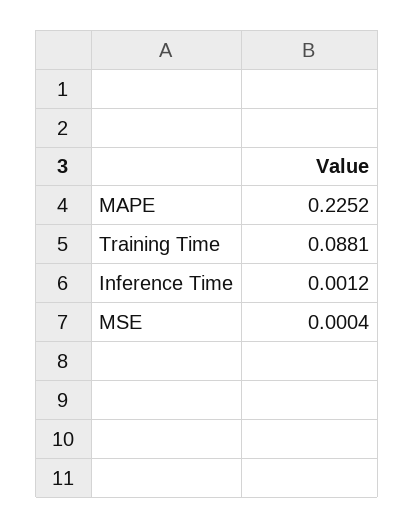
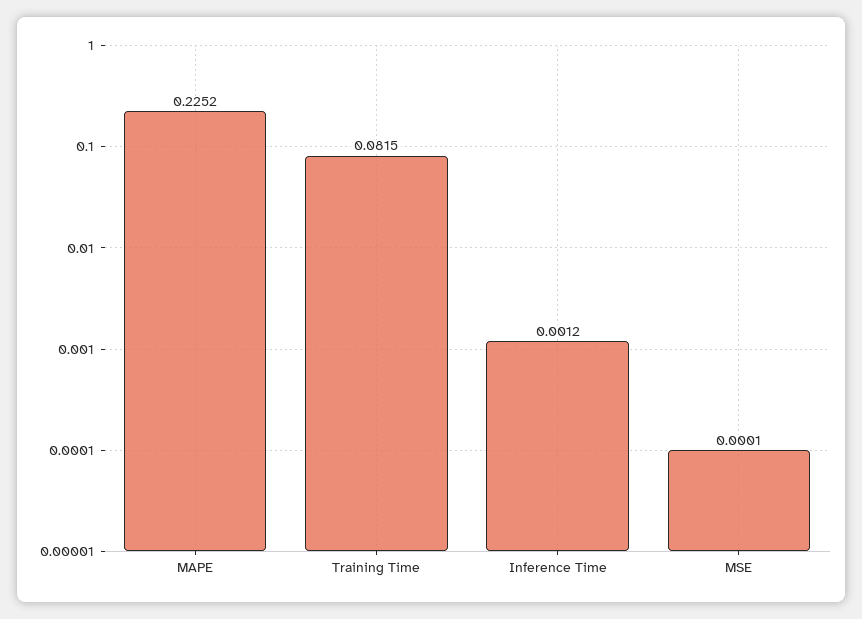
Training Time: 0.0881 -> 0.0815
MSE: 0.0004 -> 0.0001

